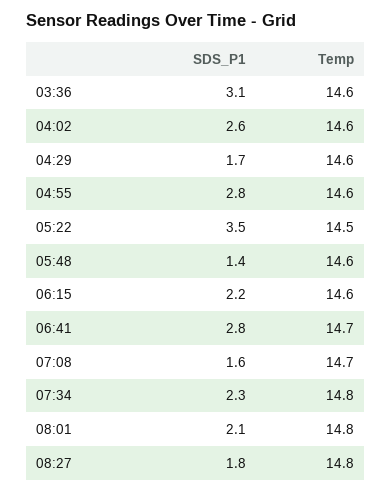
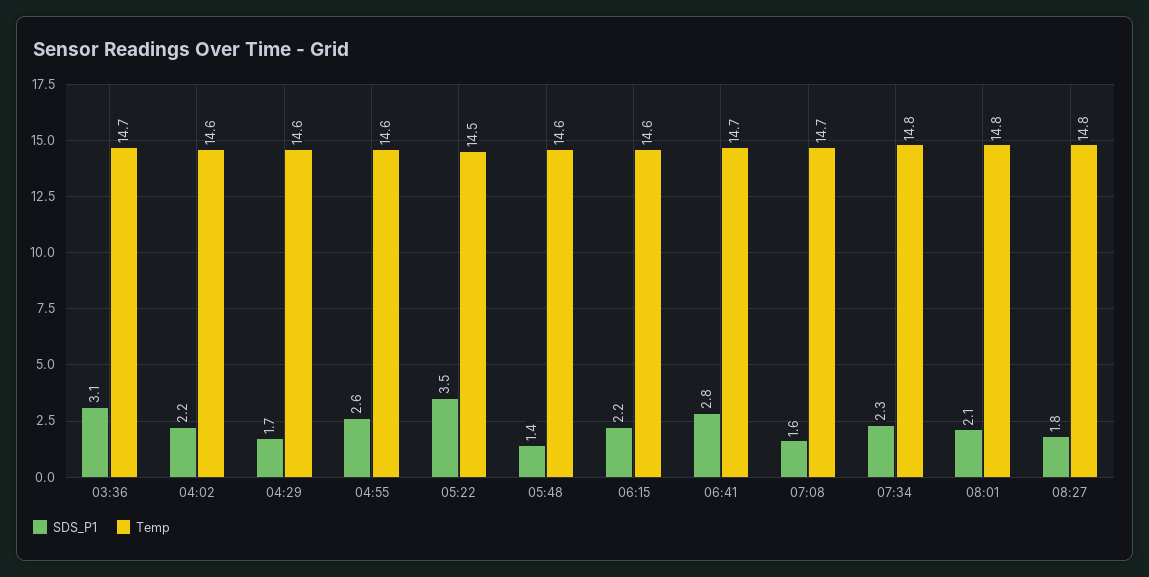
Temp, 03:36: 14.6 -> 14.7
SDS_P1, 04:02: 2.6 -> 2.2
SDS_P1, 04:55: 2.8 -> 2.6

